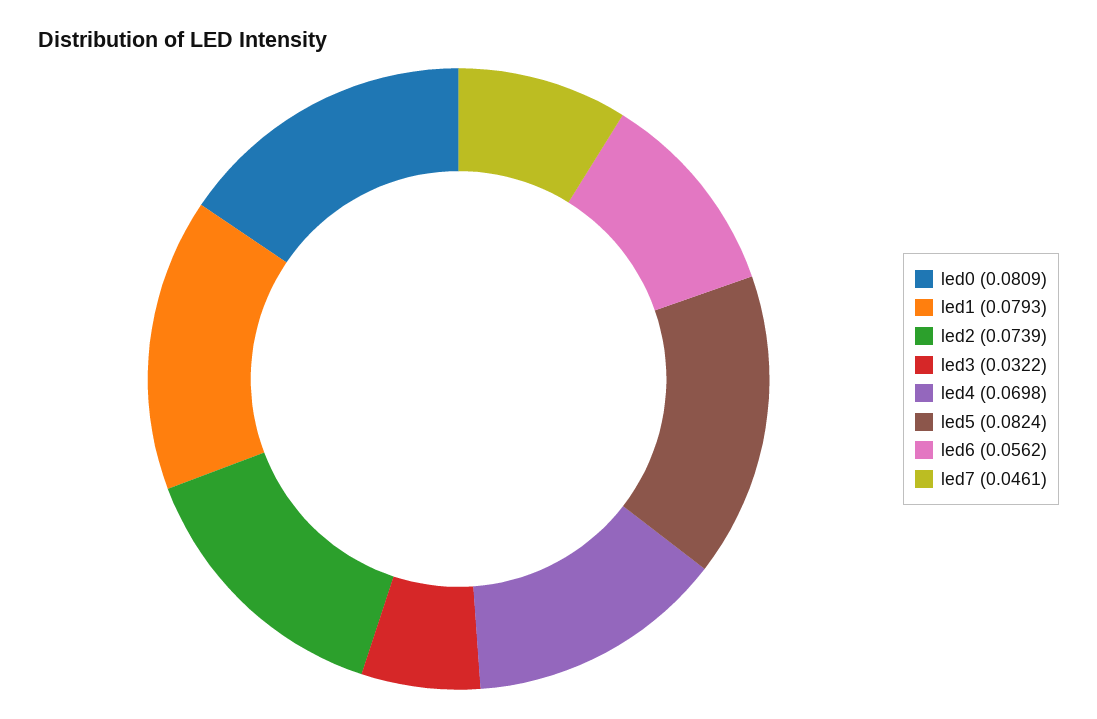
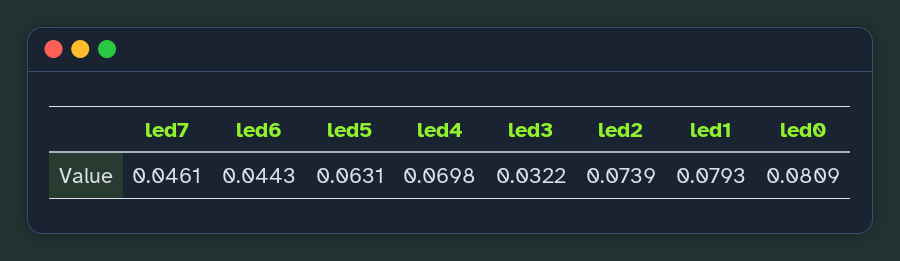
led5: 0.0824 -> 0.0631
led6: 0.0562 -> 0.0443

